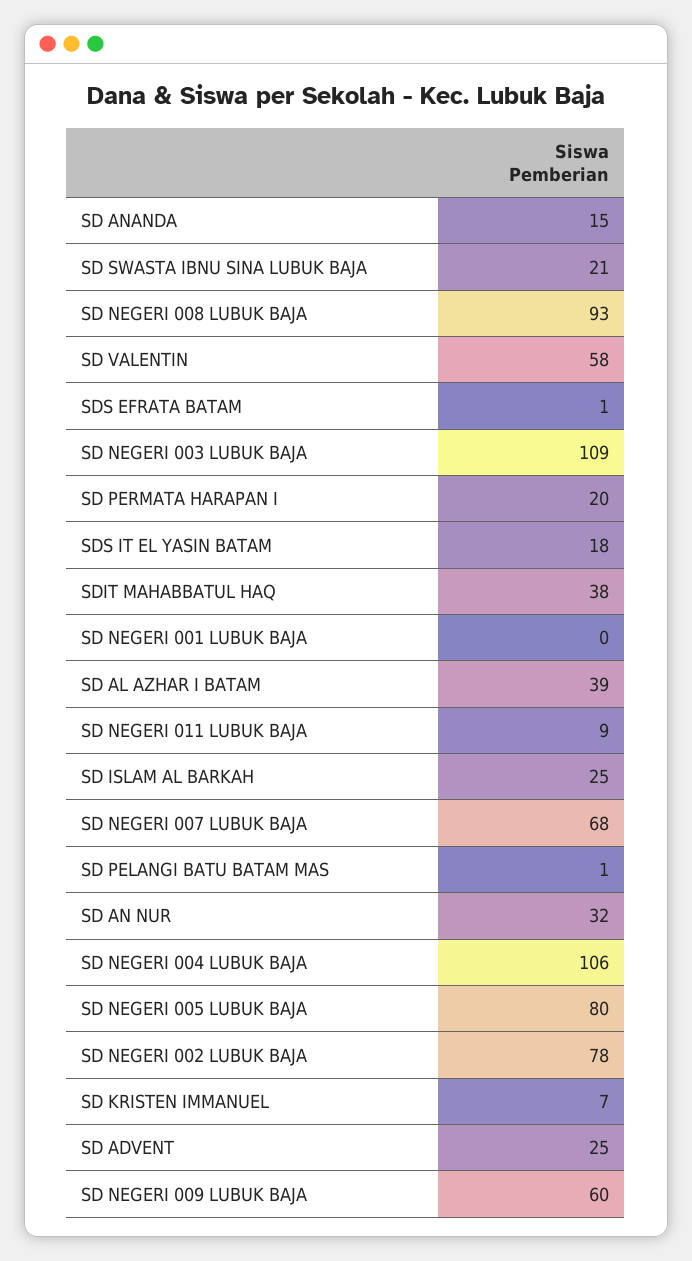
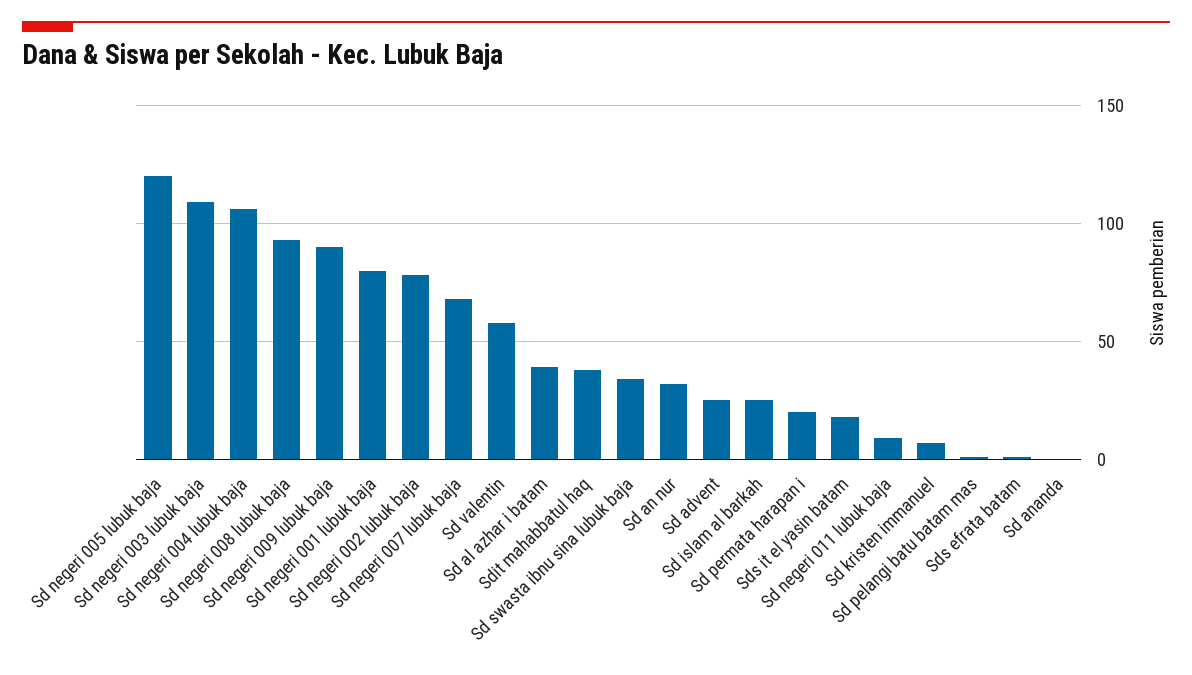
SD ANANDA: 15 -> 0
SD SWASTA IBNU SINA LUBUK BAJA: 21 -> 35
SD NEGERI 001 LUBUK BAJA: 0 -> 80
SD NEGERI 005 LUBUK BAJA: 80 -> 120
SD NEGERI 009 LUBUK BAJA: 60 -> 90

